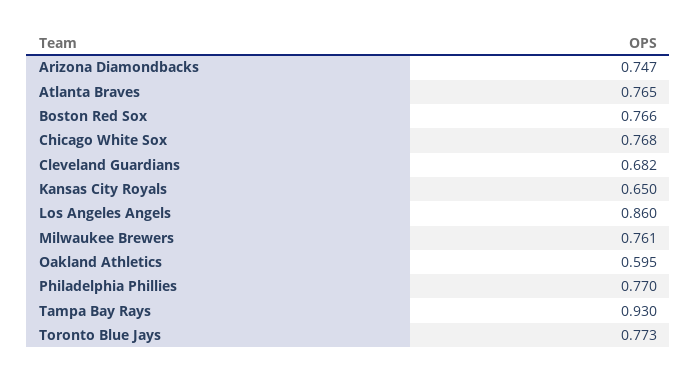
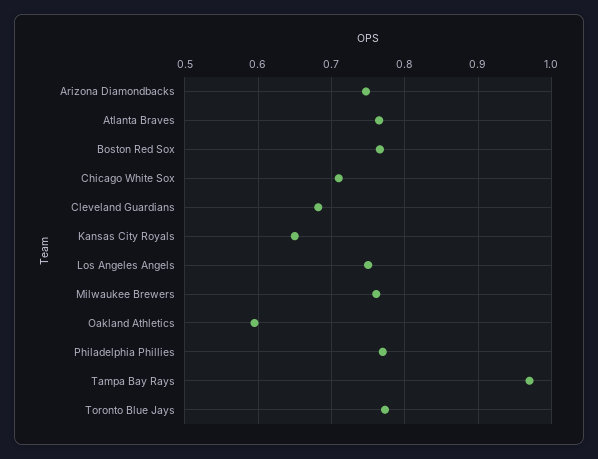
Chicago White Sox: 0.768 -> 0.71
Los Angeles Angels: 0.86 -> 0.75
Tampa Bay Rays: 0.93 -> 0.97

